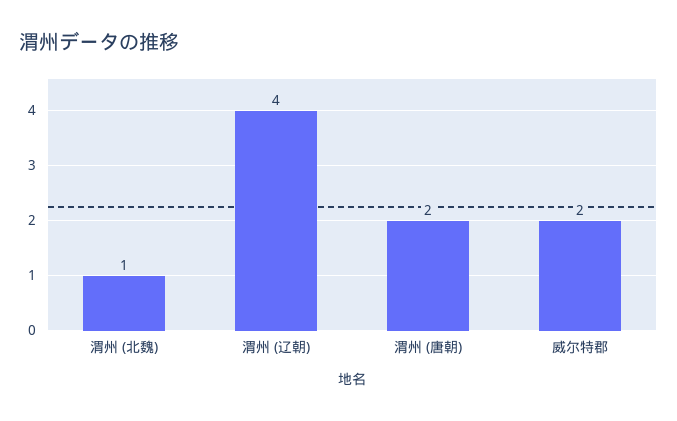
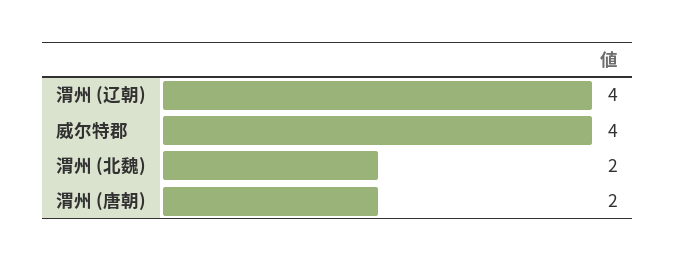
渭州 (北魏): 1 -> 2
威尔特郡: 2 -> 4

